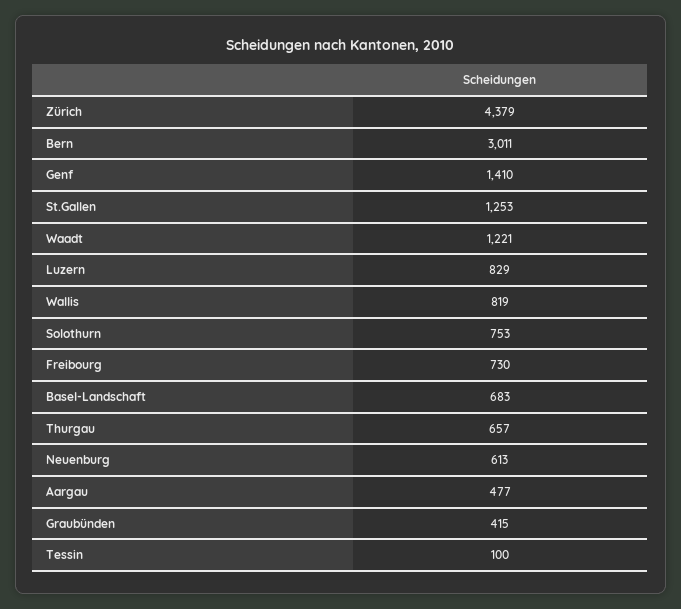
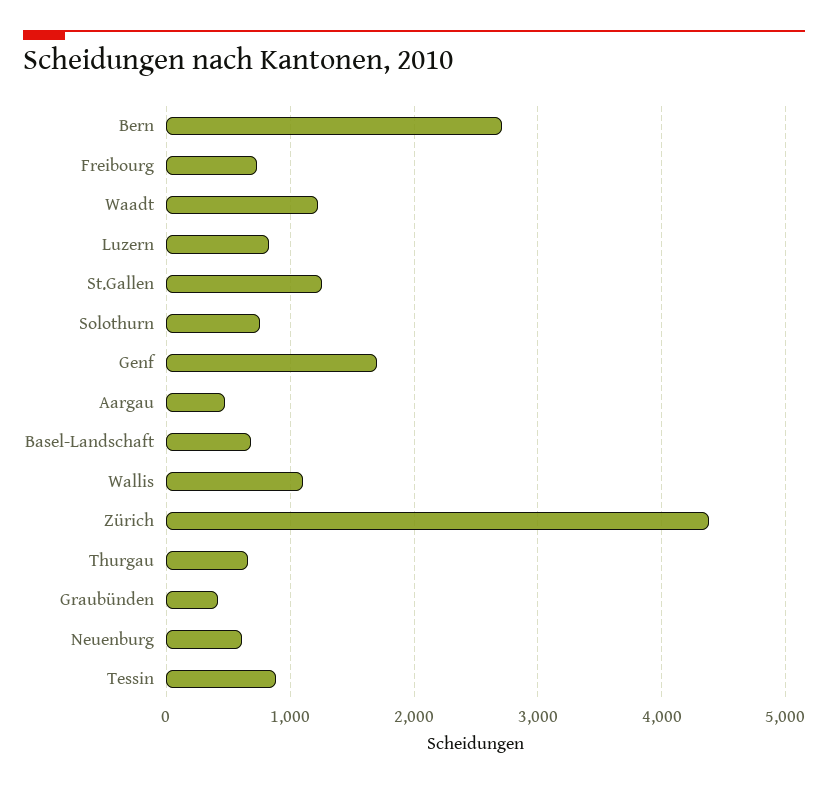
Bern: 3011 -> 2700
Genf: 1410 -> 1700
Wallis: 819 -> 1100
Tessin: 100 -> 900

